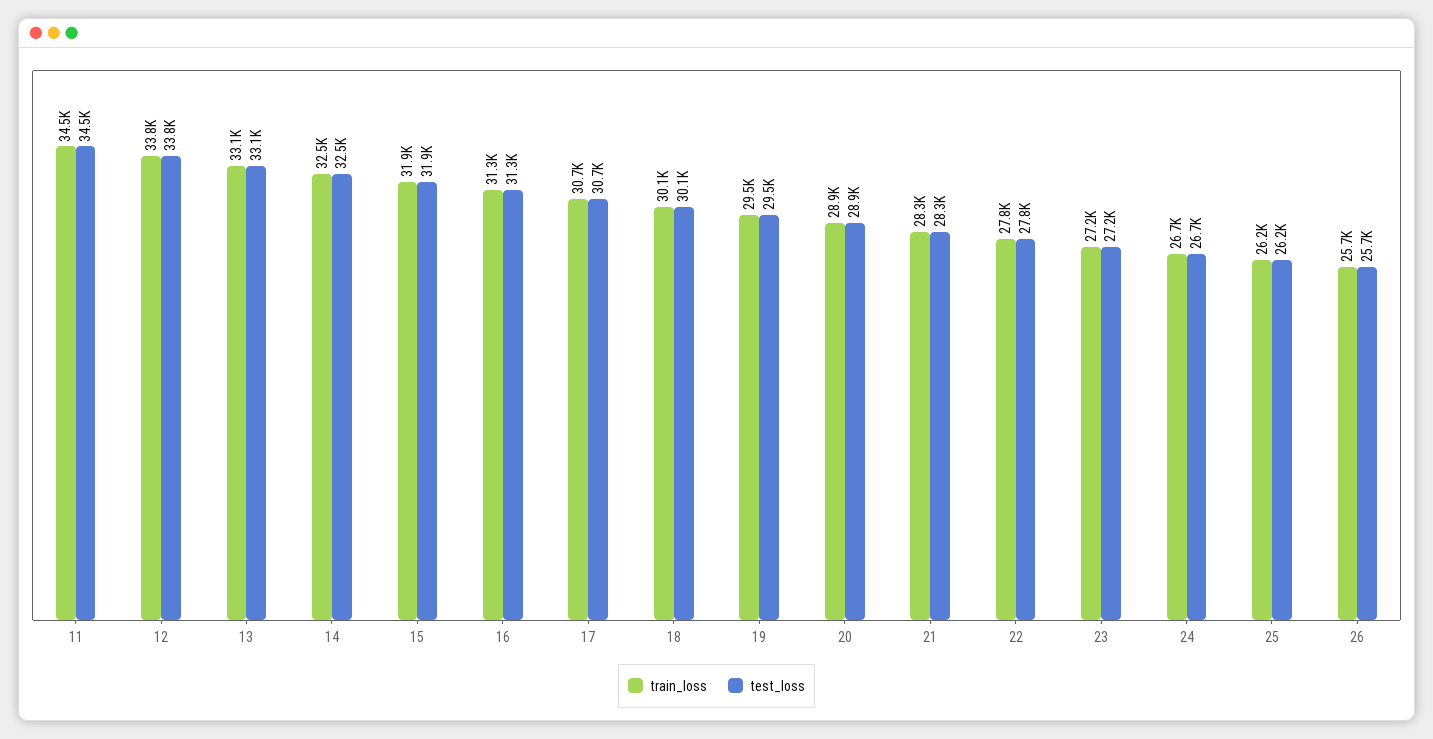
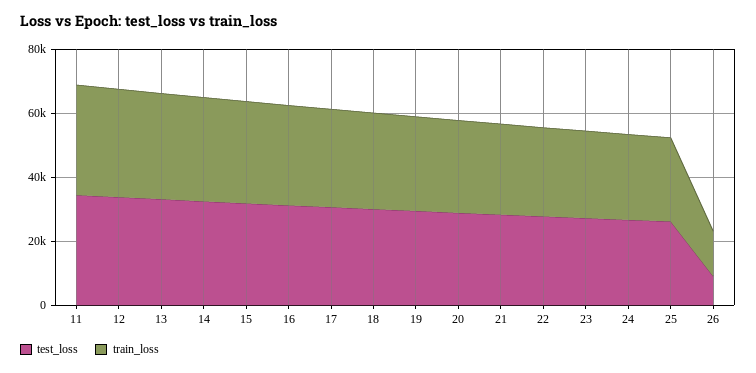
train_loss, 26: 25700 -> 15000
test_loss, 26: 25700 -> 10000

